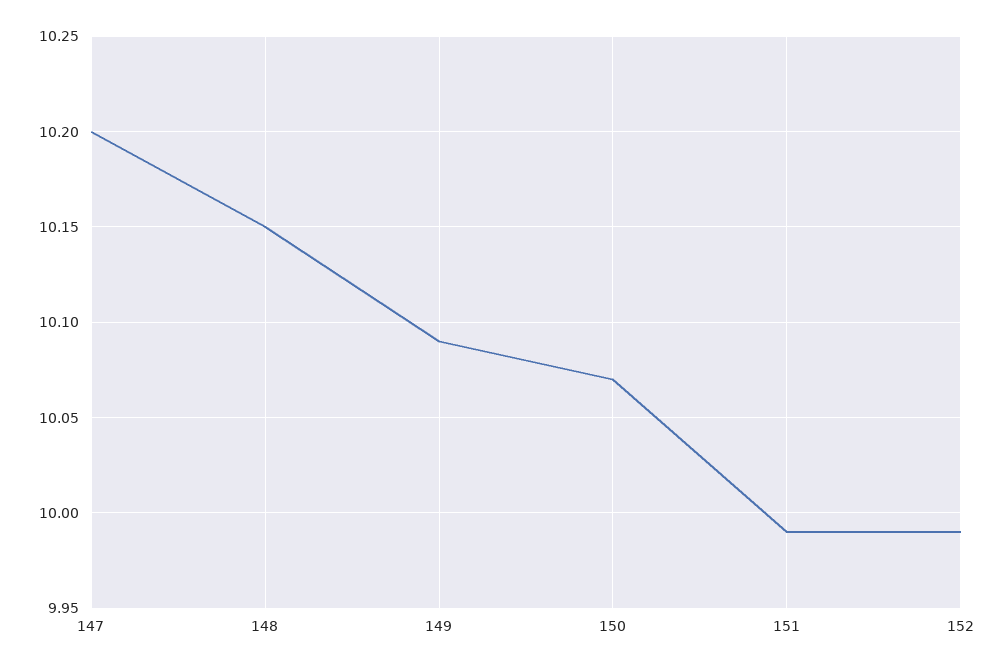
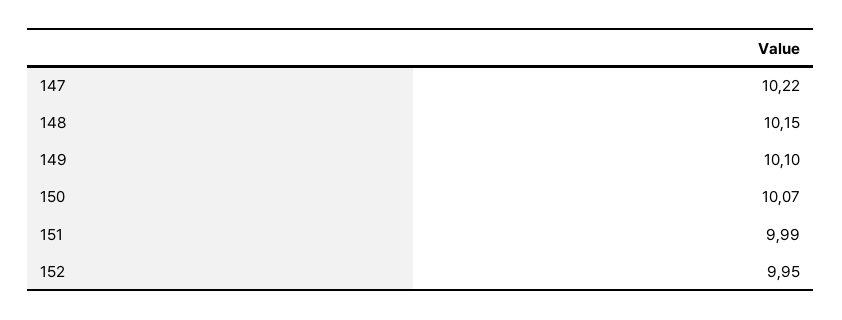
147: 10.2 -> 10.22
149: 10.09 -> 10.1
152: 9.99 -> 9.95

